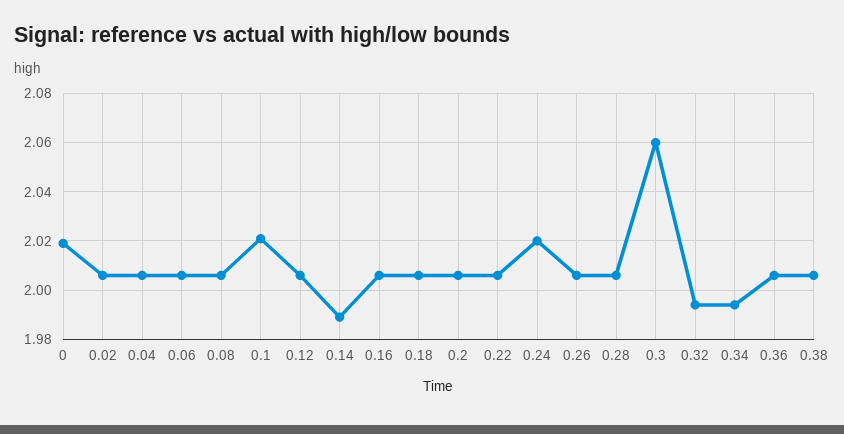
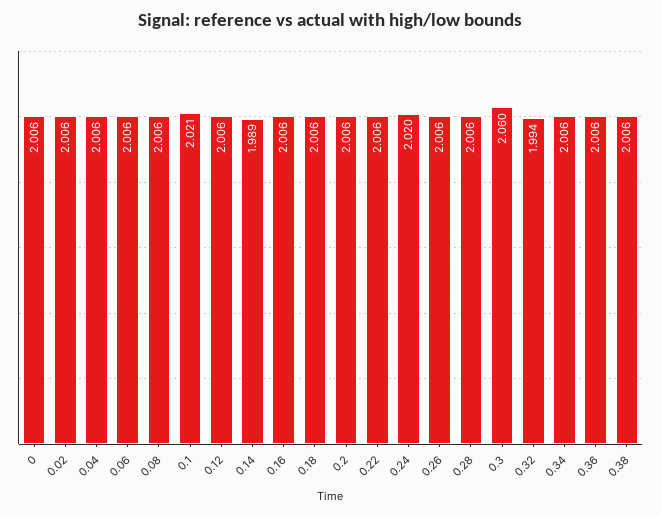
0: 2.02 -> 2.006
0.34: 1.995 -> 2.006

